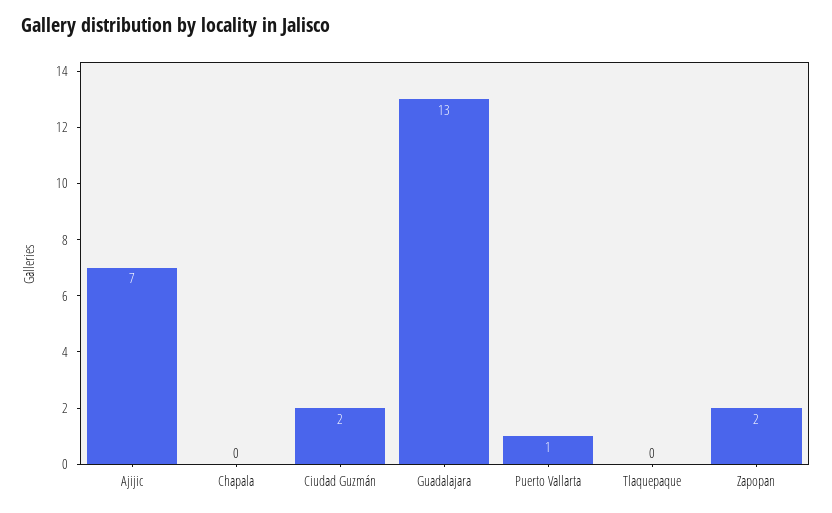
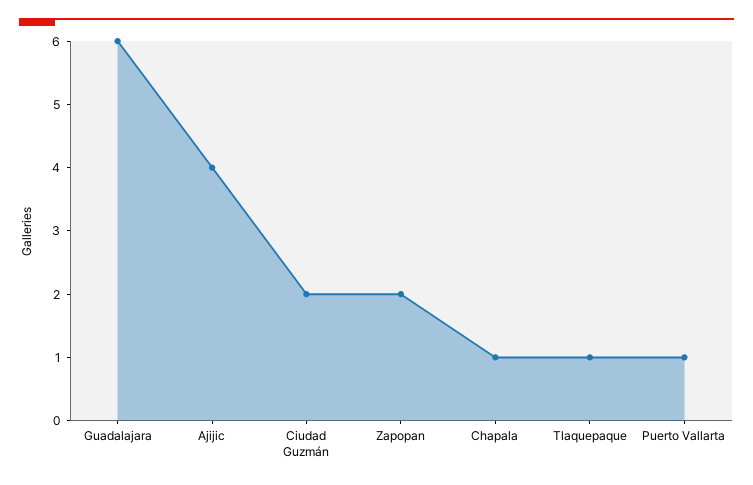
Ajijic: 7 -> 4
Chapala: 0 -> 1
Guadalajara: 13 -> 6
Tlaquepaque: 0 -> 1

